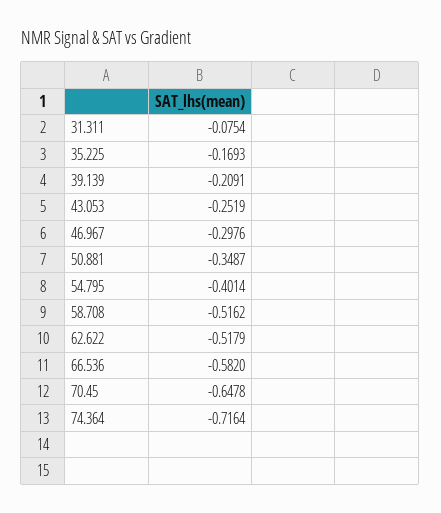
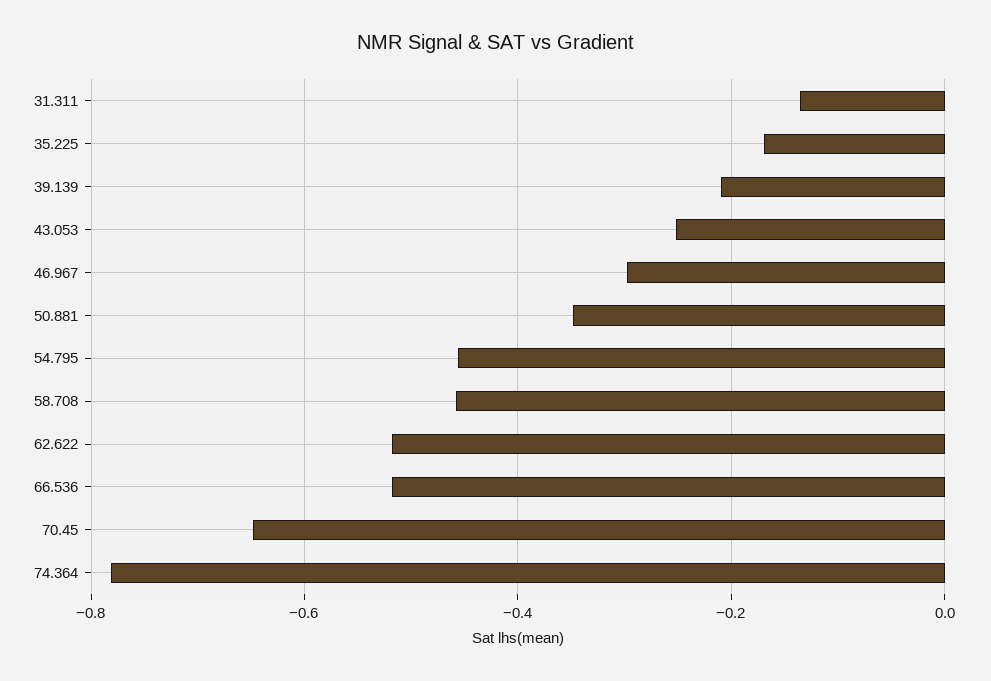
31.311: -0.0754 -> -0.14
54.795: -0.4014 -> -0.46
58.708: -0.5162 -> -0.46
66.536: -0.582 -> -0.52
74.364: -0.7164 -> -0.78

